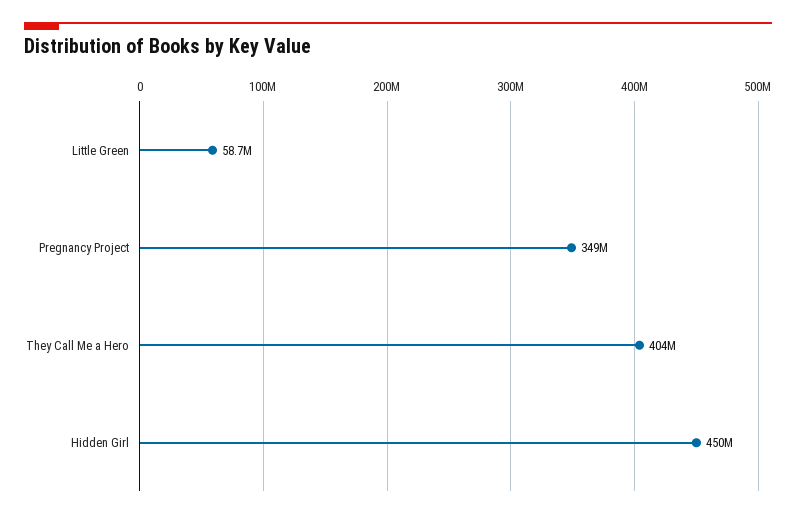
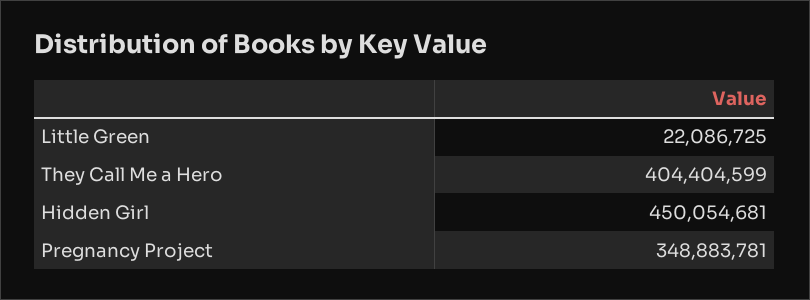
Little Green: 58700000 -> 22086725

